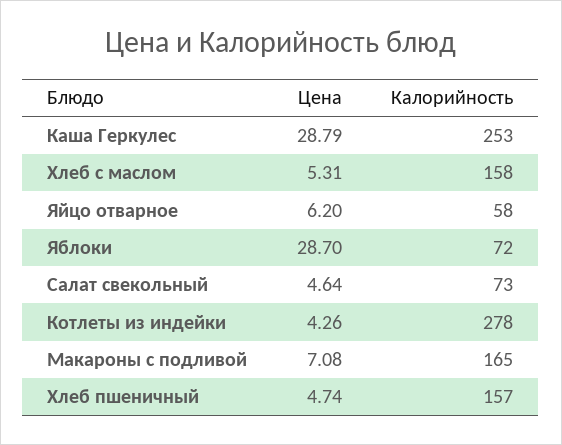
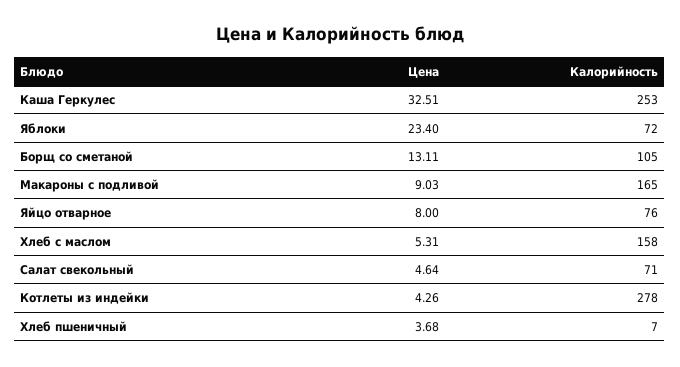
Цена, Каша Геркулес: 28.79 -> 32.51
Цена, Яйцо отварное: 6.2 -> 8
Калорийность, Яйцо отварное: 58 -> 76
Цена, Яблоки: 28.7 -> 23.4
Калорийность, Салат свекольный: 73 -> 71
Цена, Макароны с подливой: 7.08 -> 9.03
Цена, Хлеб пшеничный: 4.74 -> 3.68
Калорийность, Хлеб пшеничный: 157 -> 7
Цена, Борщ со сметаной: none -> 13.11
Калорийность, Борщ со сметаной: none -> 105

